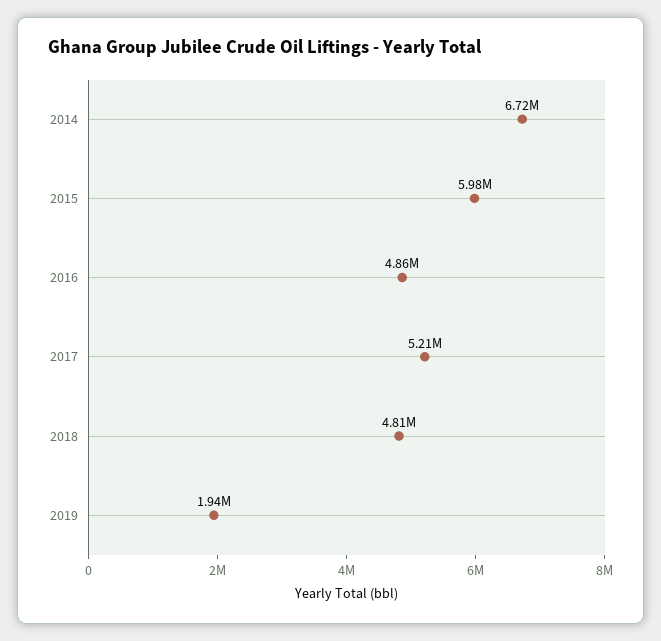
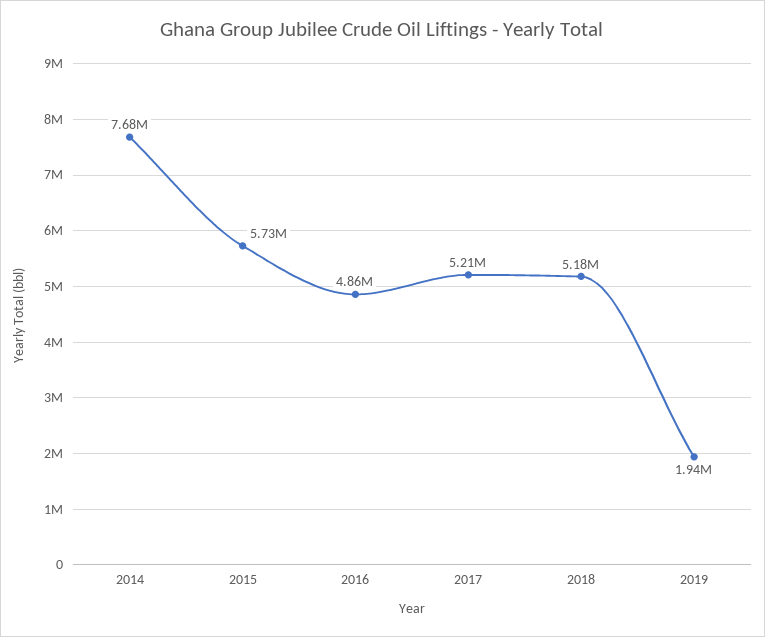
2014: 6720000 -> 7680000
2015: 5980000 -> 5730000
2018: 4810000 -> 5180000

